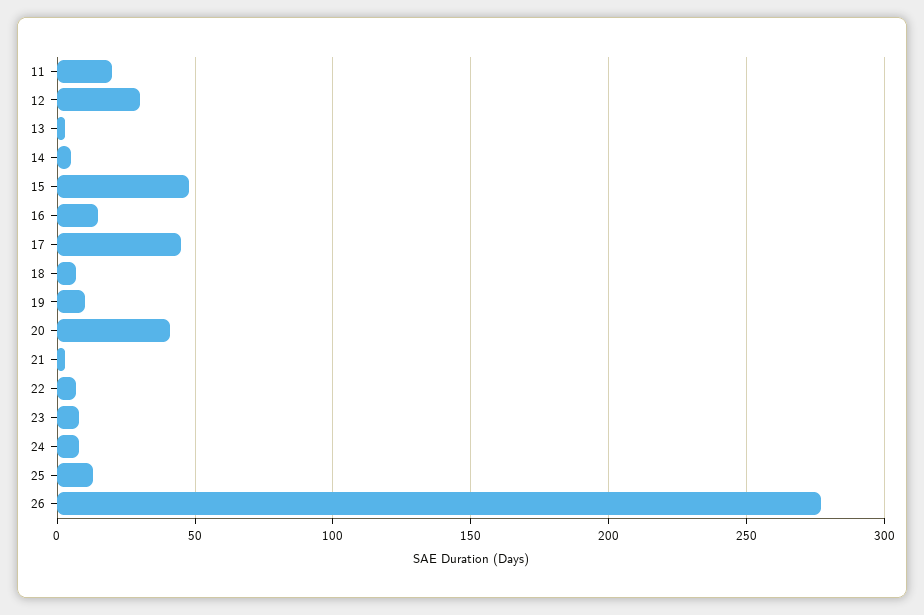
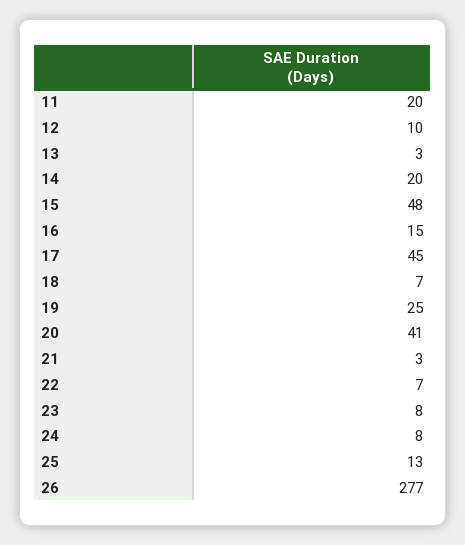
12: 30 -> 10
14: 5 -> 20
19: 10 -> 25

